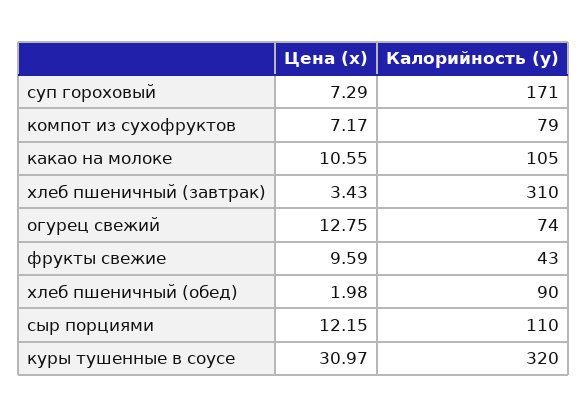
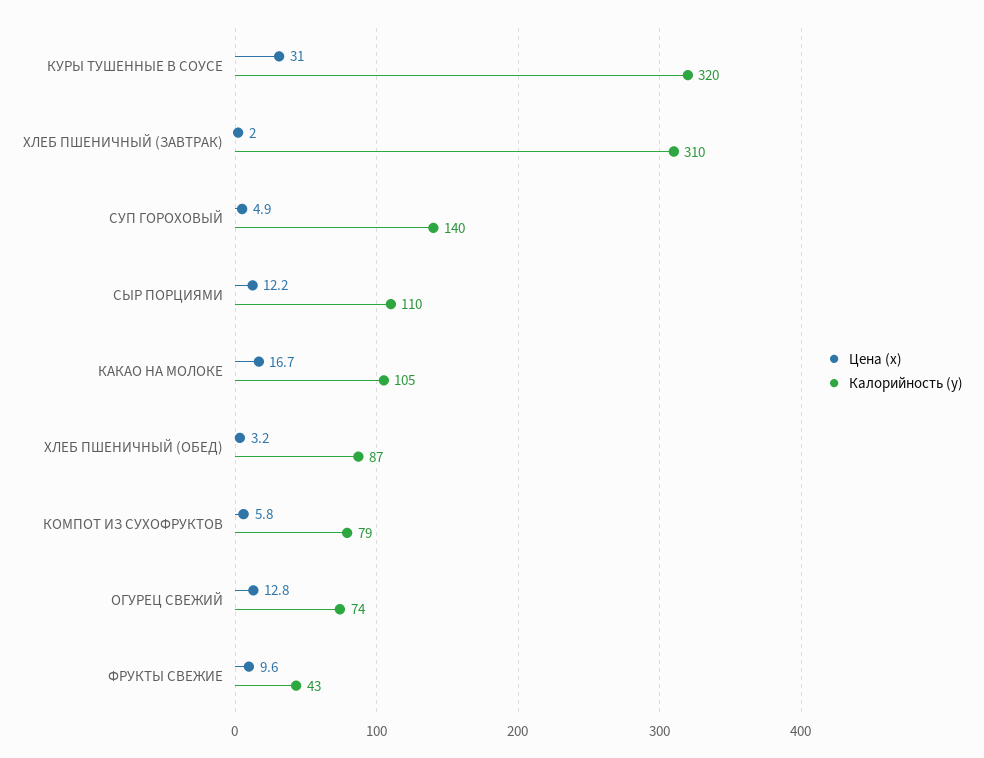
Цена (x), суп гороховый: 7.29 -> 4.9
Калорийность (y), суп гороховый: 171 -> 140
Цена (x), компот из сухофруктов: 7.17 -> 5.8
Цена (x), какао на молоке: 10.55 -> 16.7
Цена (x), хлеб пшеничный (завтрак): 3.43 -> 2
Цена (x), хлеб пшеничный (обед): 1.98 -> 3.2
Калорийность (y), хлеб пшеничный (обед): 90 -> 87

